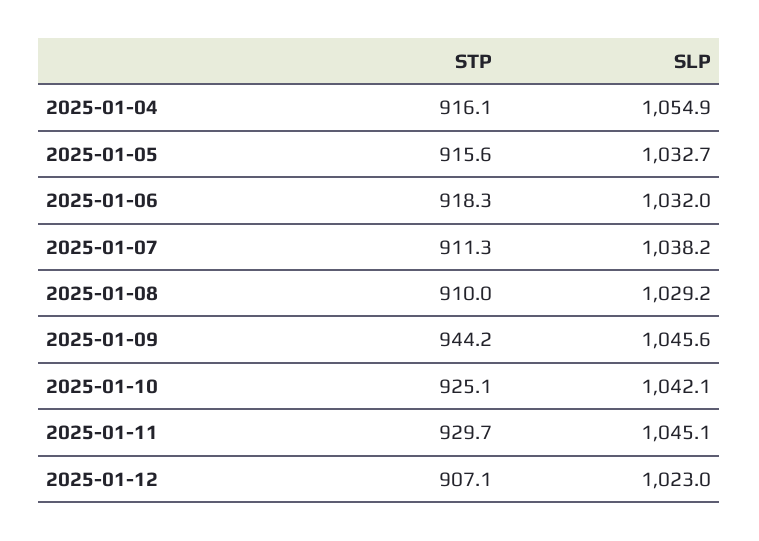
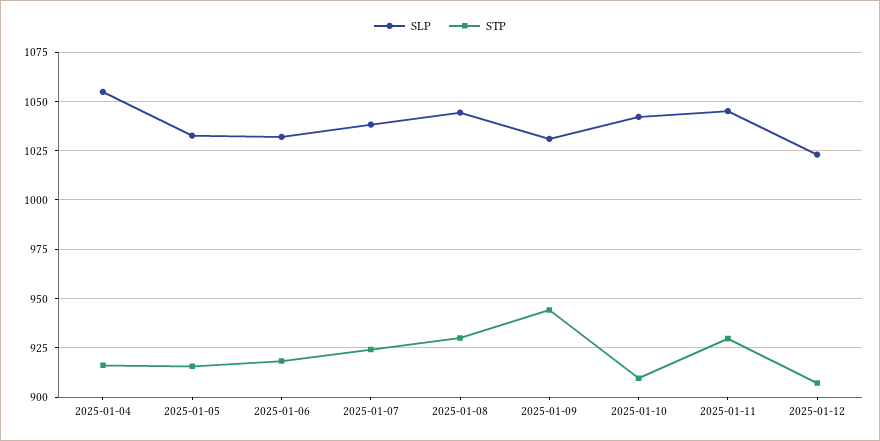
STP, 2025-01-07: 911.3 -> 925
STP, 2025-01-08: 910 -> 930
SLP, 2025-01-08: 1029.2 -> 1045
SLP, 2025-01-09: 1045.6 -> 1030
STP, 2025-01-10: 925.1 -> 910

